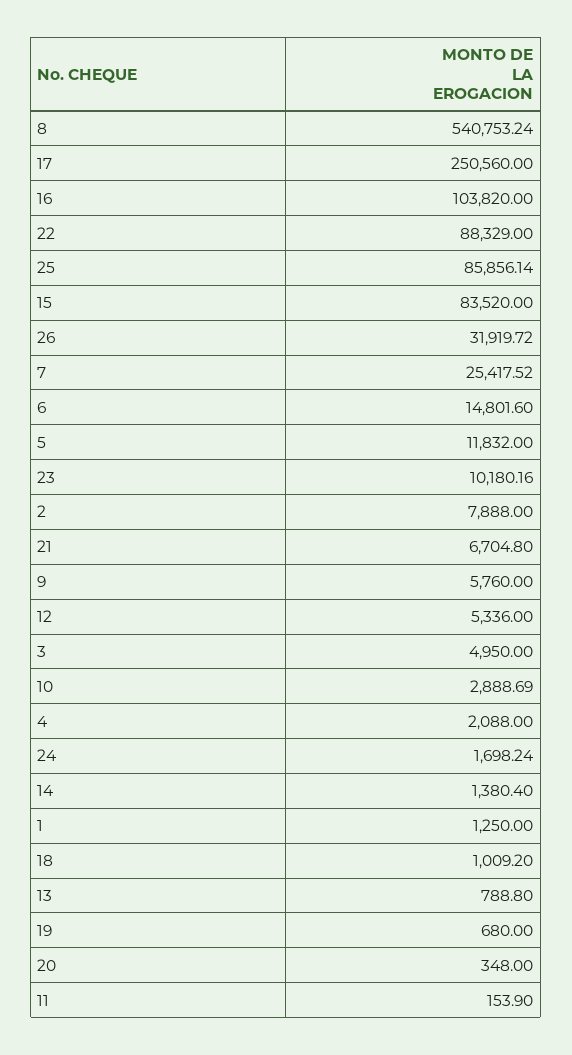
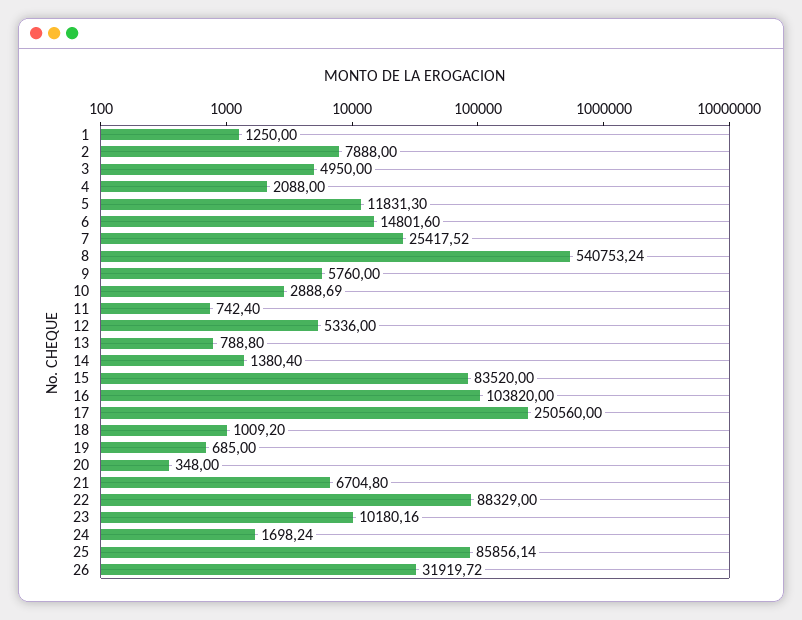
5: 11832 -> 11831.3
19: 680 -> 685
11: 153.9 -> 742.4

